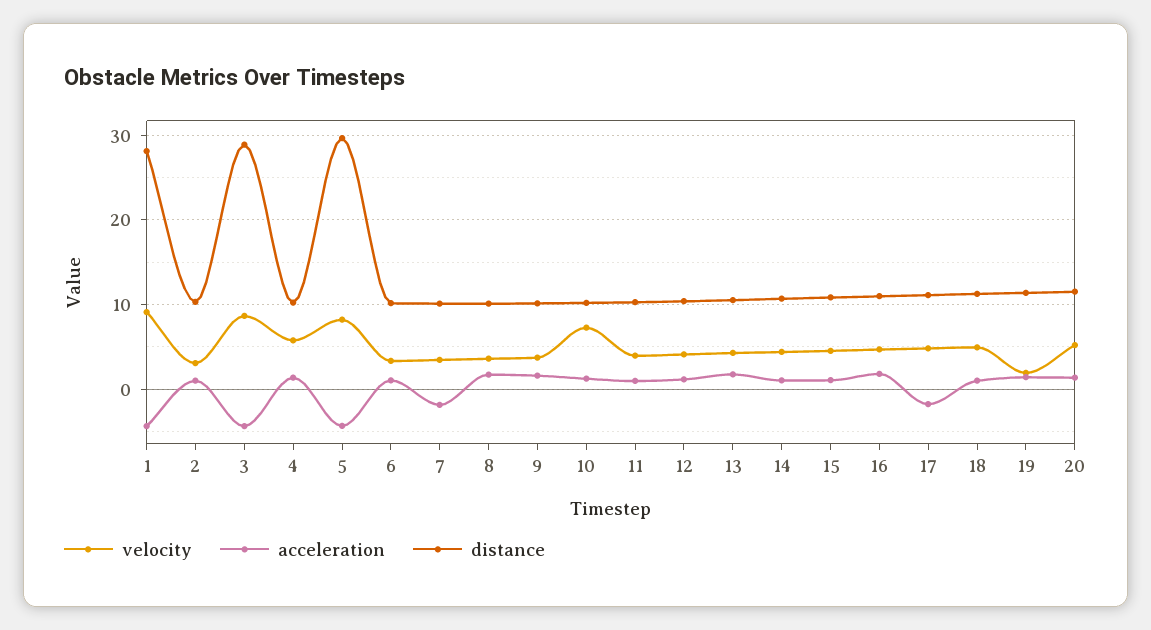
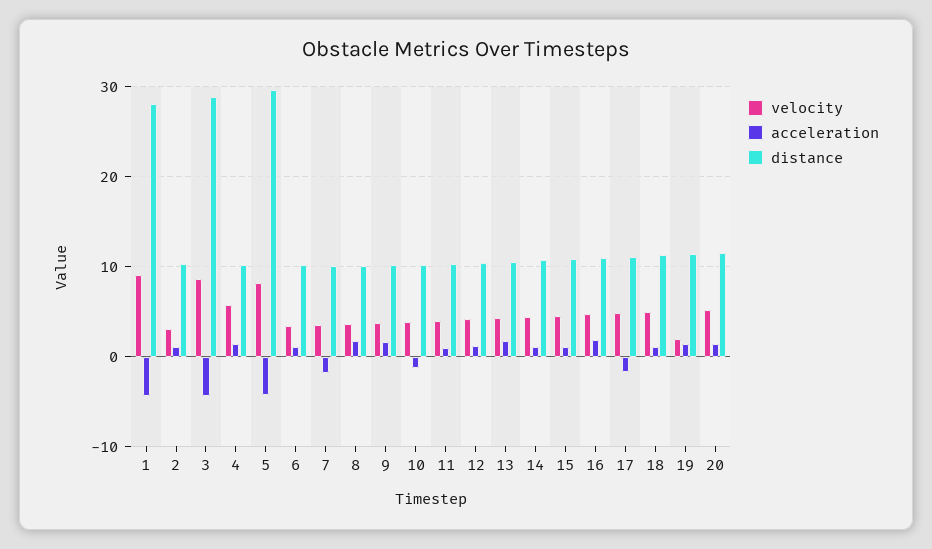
velocity, 10: 7 -> 4
acceleration, 10: 1 -> -1

